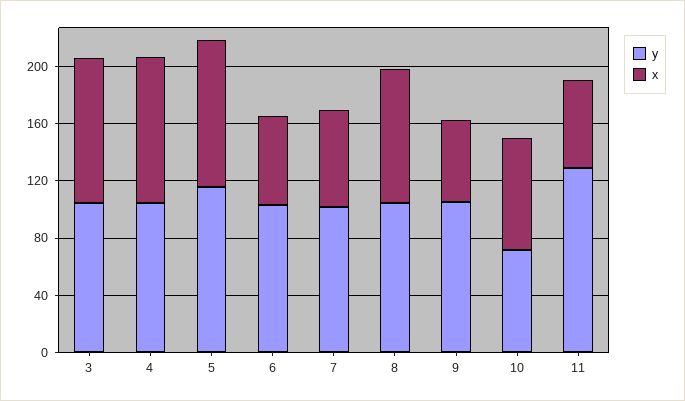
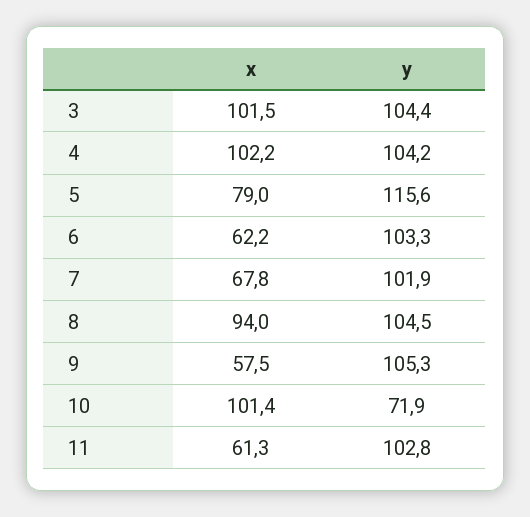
x, 5: 100 -> 79
x, 10: 80 -> 101.4
y, 11: 130 -> 102.8

